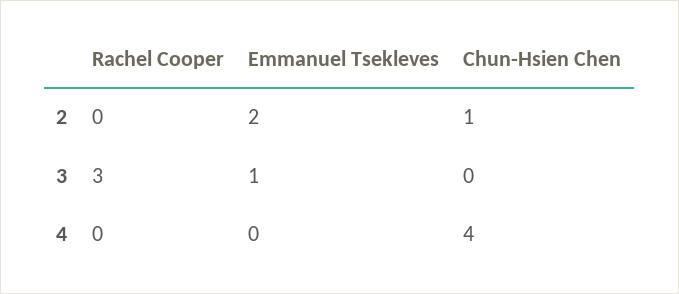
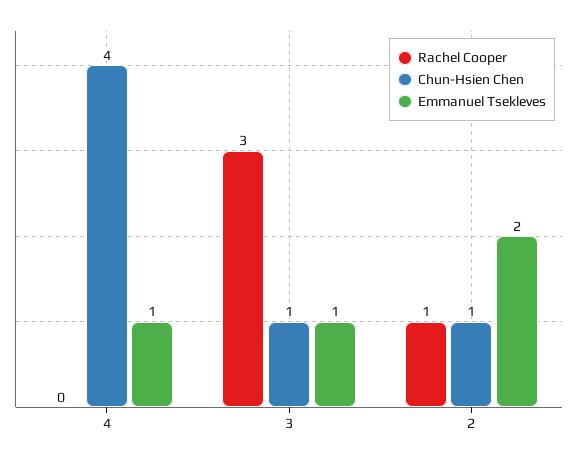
Rachel Cooper, 2: 0 -> 1
Chun-Hsien Chen, 3: 0 -> 1
Emmanuel Tsekleves, 4: 0 -> 1

